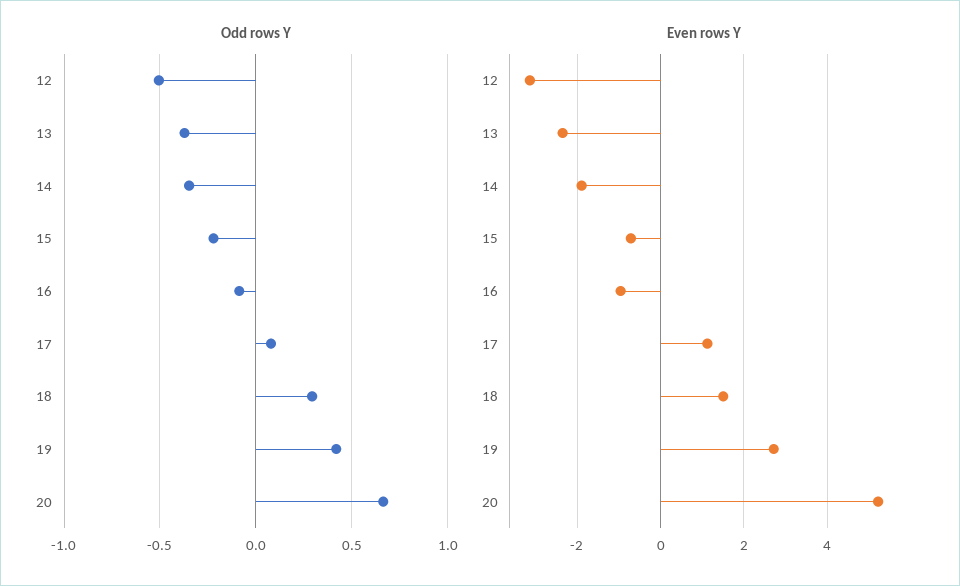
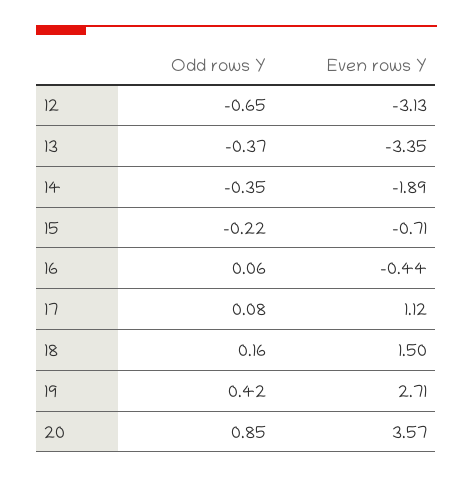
Odd rows Y, 12: -0.5 -> -0.65
Odd rows Y, 16: -0.1 -> 0.06
Odd rows Y, 18: 0.3 -> 0.16
Odd rows Y, 20: 0.65 -> 0.85
Even rows Y, 13: -2.4 -> -3.35
Even rows Y, 16: -1 -> -0.44
Even rows Y, 20: 5.2 -> 3.57

